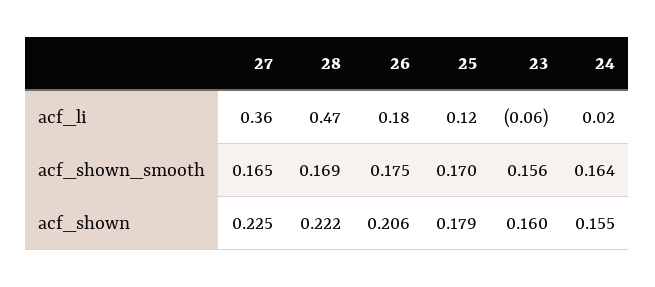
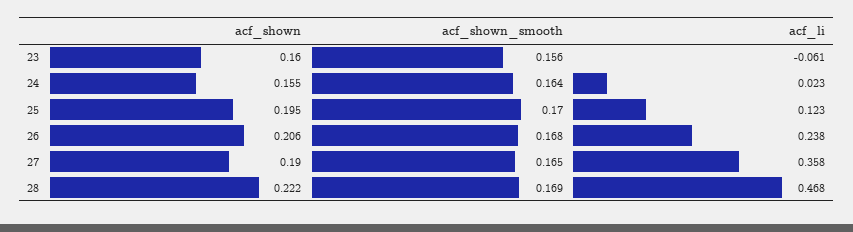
26, acf_li: 0.18 -> 0.238
26, acf_shown_smooth: 0.175 -> 0.168
27, acf_shown: 0.225 -> 0.19
25, acf_shown: 0.179 -> 0.195

